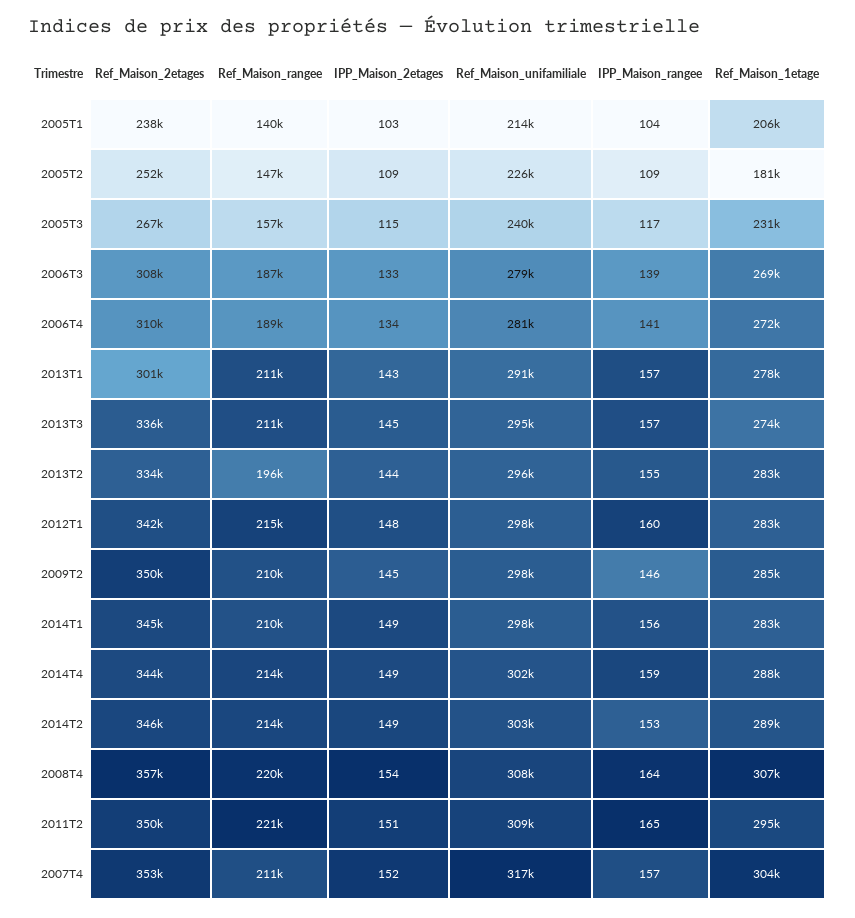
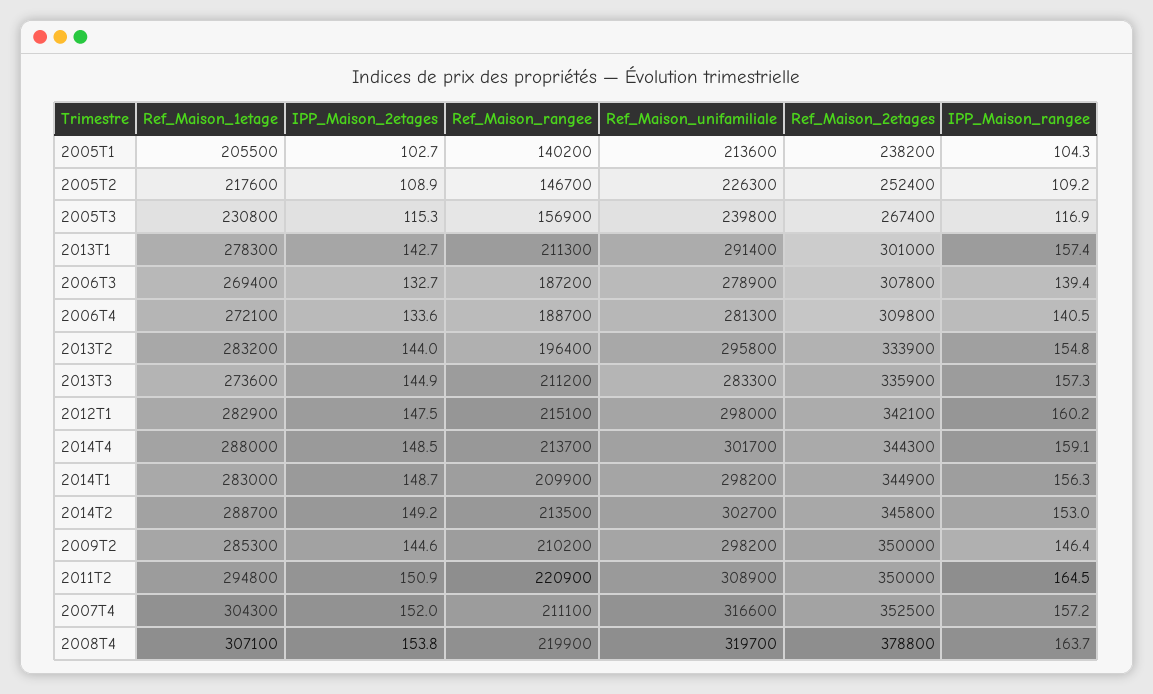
Ref_Maison_1etage, 2005T2: 181000 -> 217600
Ref_Maison_unifamiliale, 2013T3: 295000 -> 283300
Ref_Maison_2etages, 2008T4: 357000 -> 378800
Ref_Maison_unifamiliale, 2008T4: 308000 -> 319700

